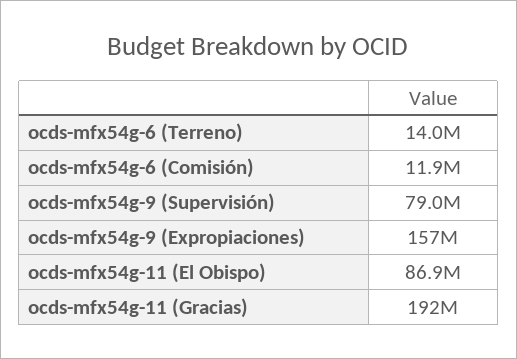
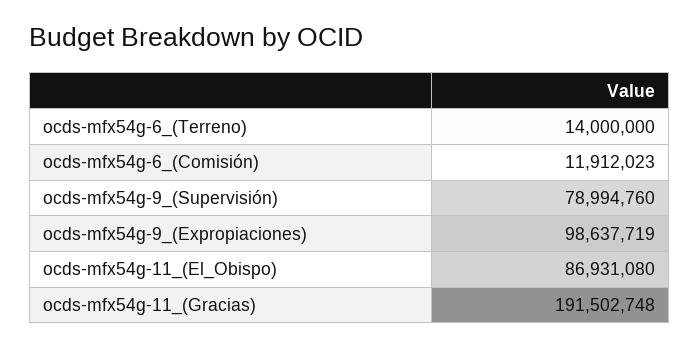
ocds-mfx54g-9 (Expropiaciones): 157000000 -> 98637719

